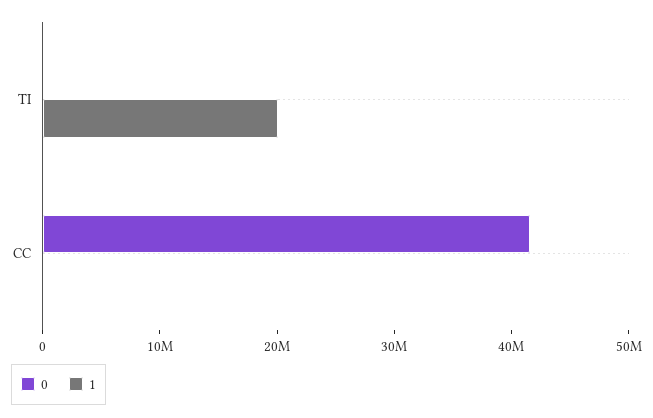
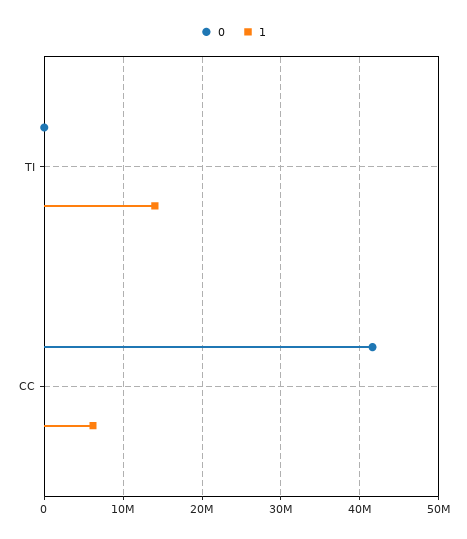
1, TI: 20000000 -> 14000000
1, CC: 0 -> 6000000

